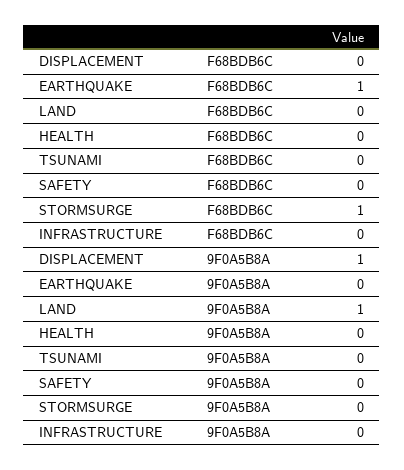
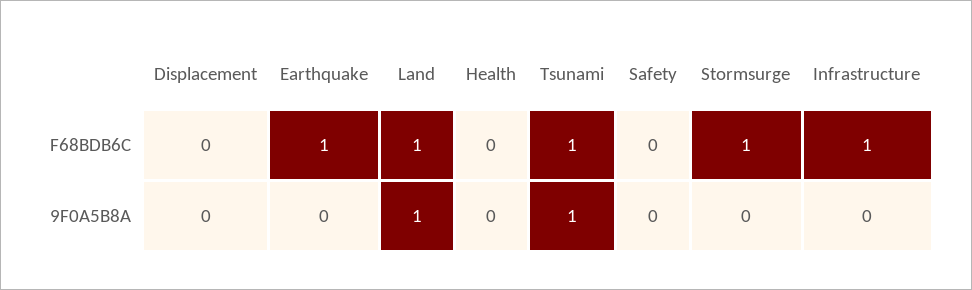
LAND, F68BDB6C: 0 -> 1
TSUNAMI, F68BDB6C: 0 -> 1
INFRASTRUCTURE, F68BDB6C: 0 -> 1
DISPLACEMENT, 9F0A5B8A: 1 -> 0
TSUNAMI, 9F0A5B8A: 0 -> 1

